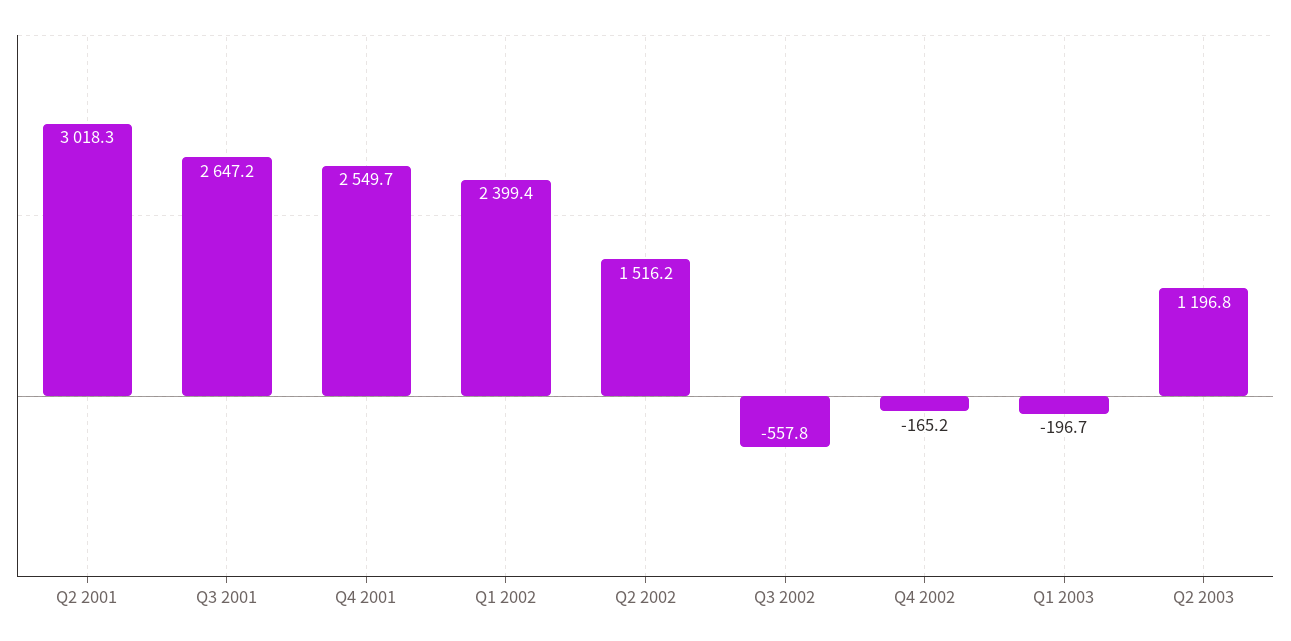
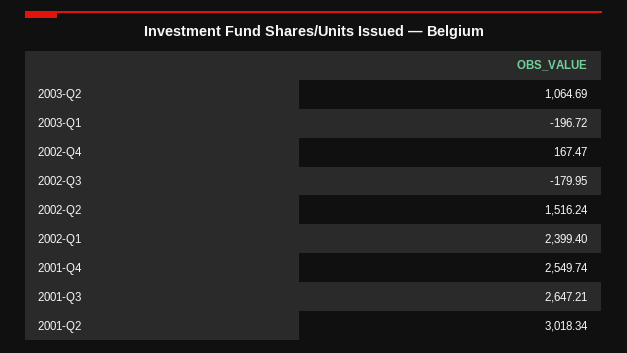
Q3 2002: -557.8 -> -179.95
Q4 2002: -165.2 -> 167.47
Q2 2003: 1196.8 -> 1064.69

